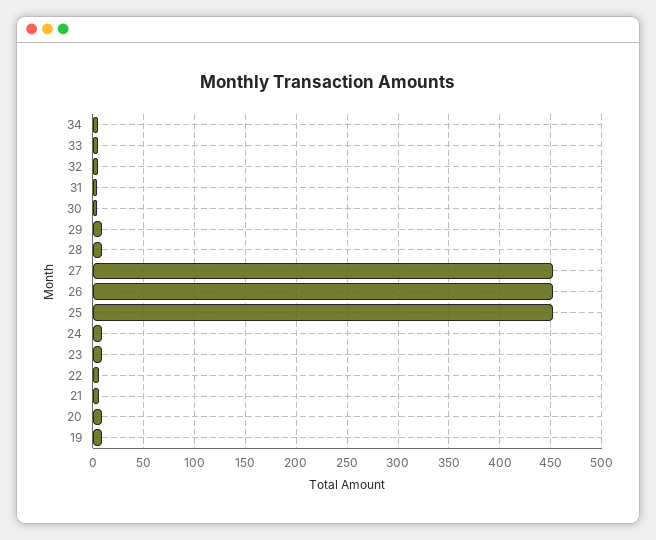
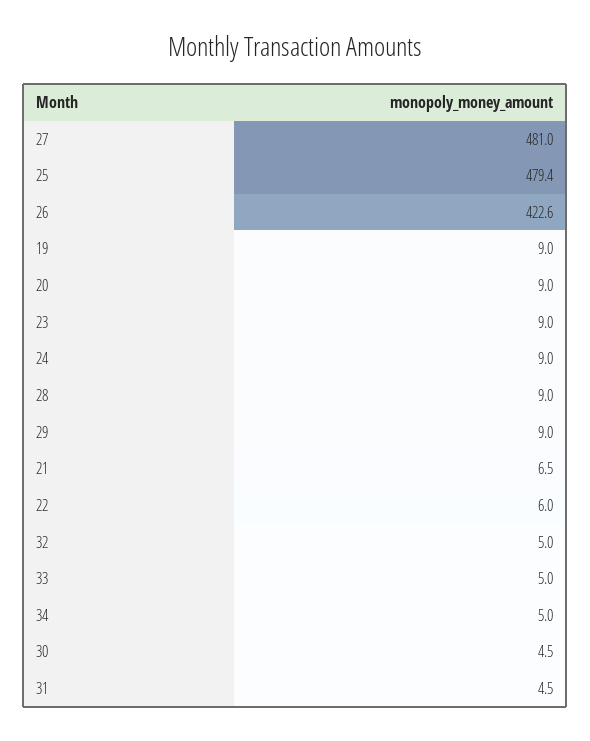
27: 450 -> 481
26: 450 -> 422.6
25: 450 -> 479.4

